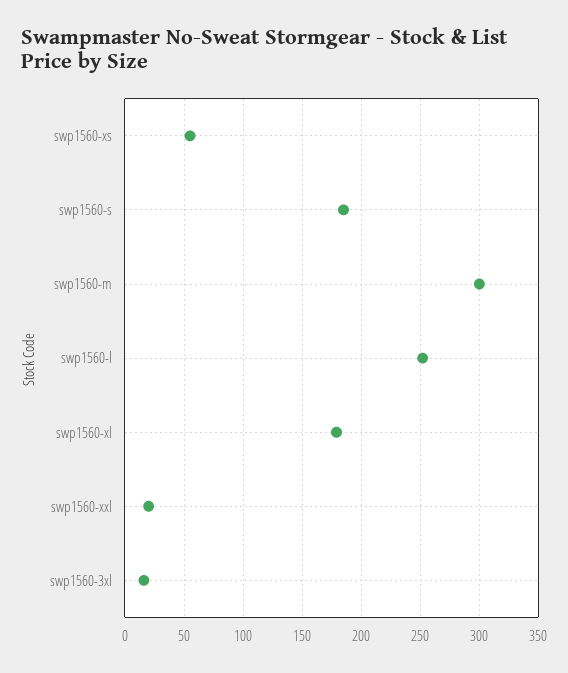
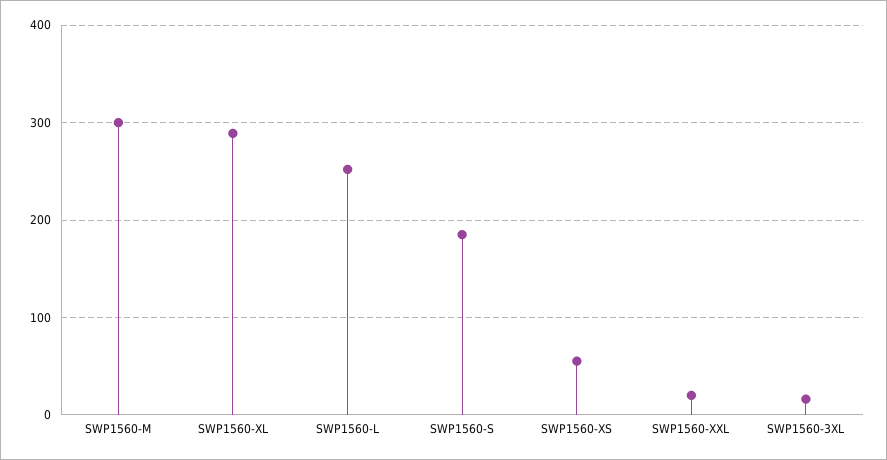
swp1560-xl: 180 -> 290

